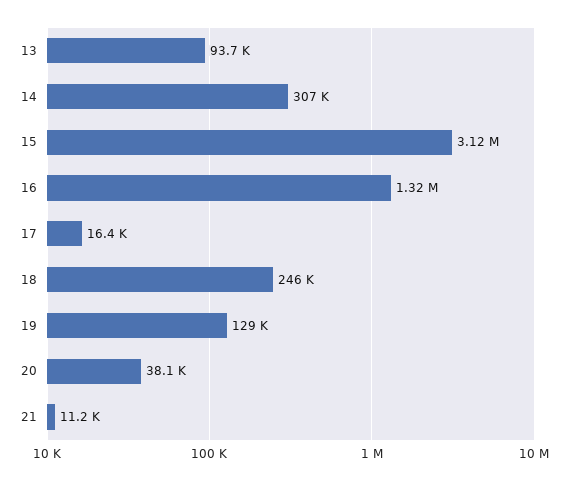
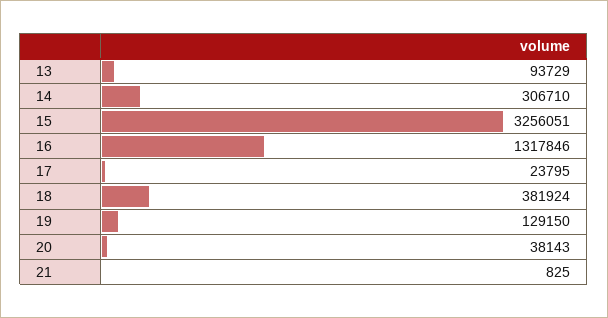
15: 3120000 -> 3256051
17: 16400 -> 23795
18: 246000 -> 381924
21: 11200 -> 825

